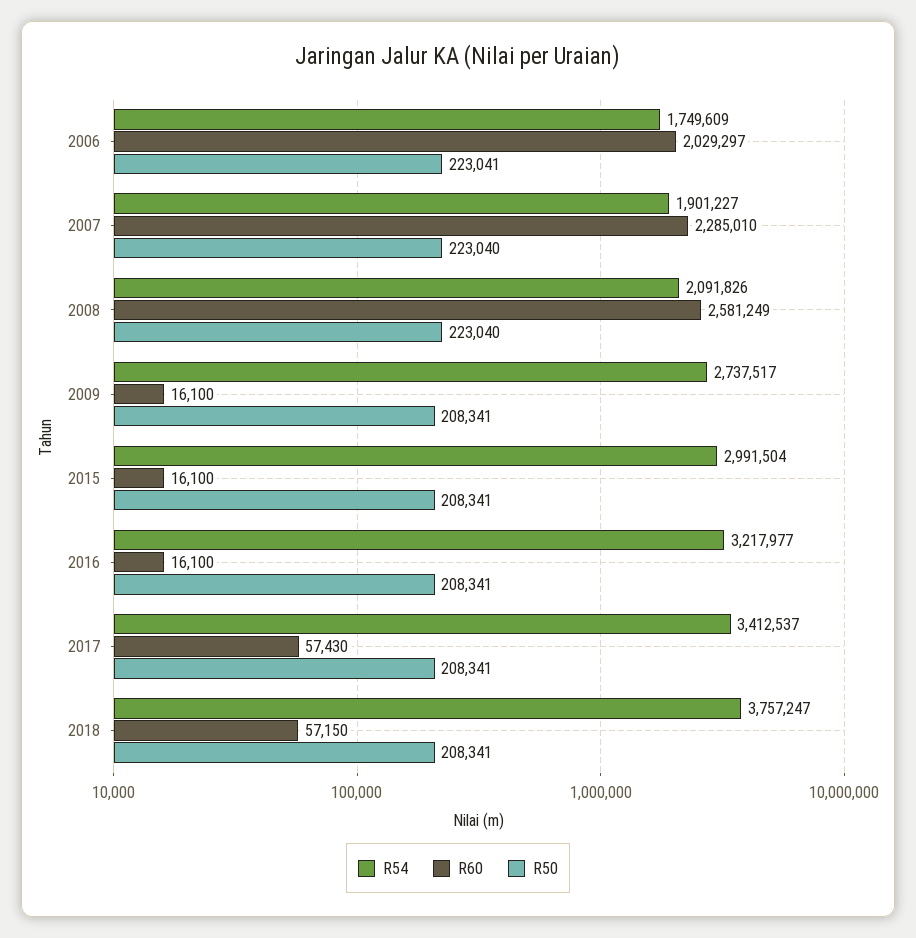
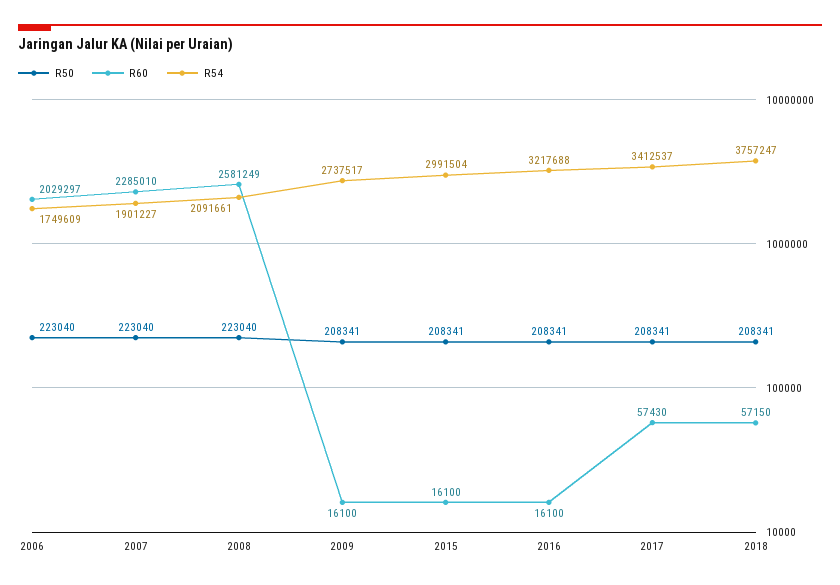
R50, 2006: 223041 -> 223040
R54, 2008: 2091826 -> 2091661
R54, 2016: 3217977 -> 3217688

